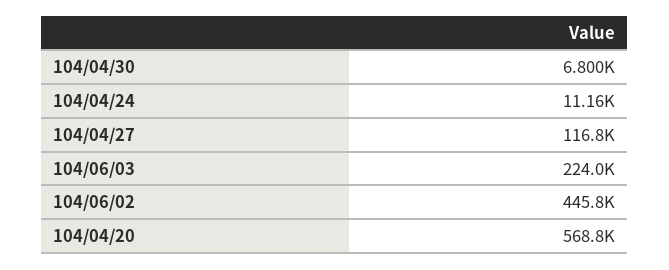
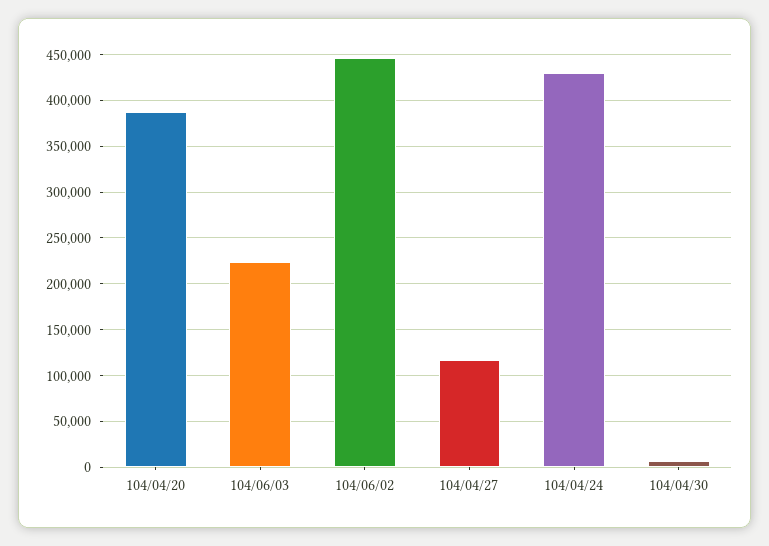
104/04/24: 11160 -> 430000
104/04/20: 568800 -> 390000

